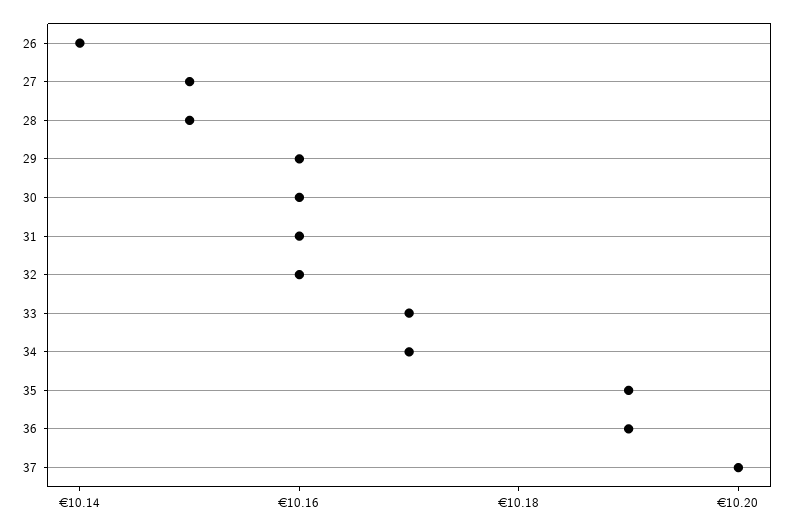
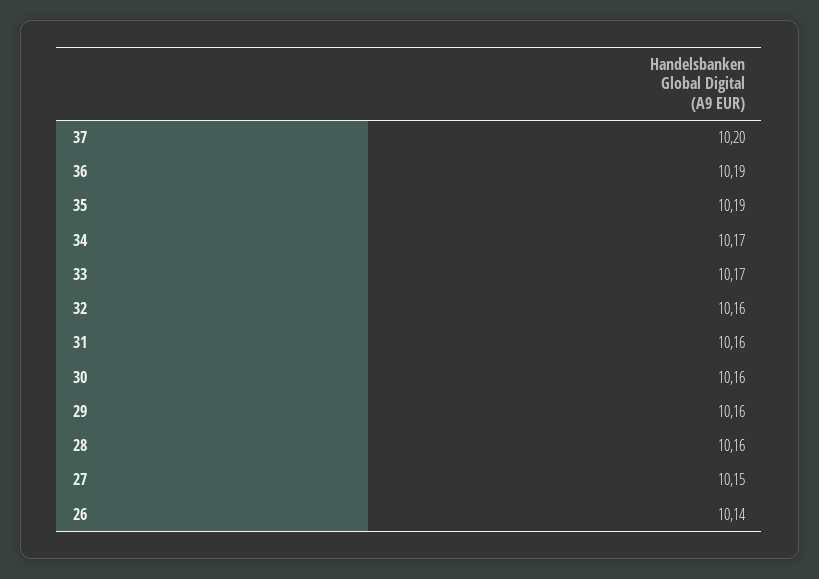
28: 10.15 -> 10.16

